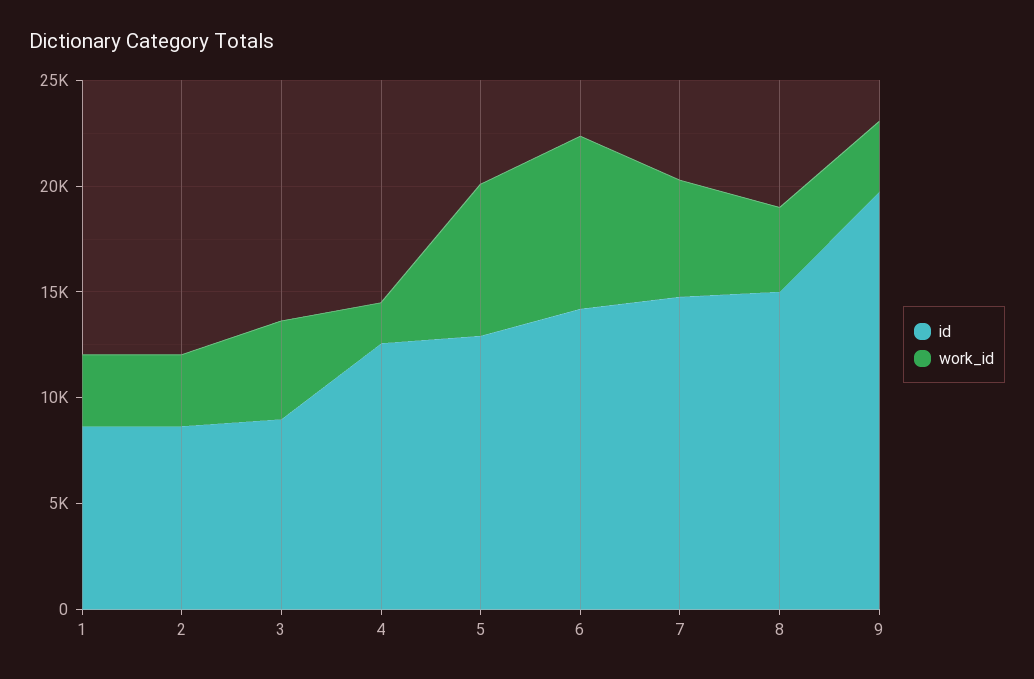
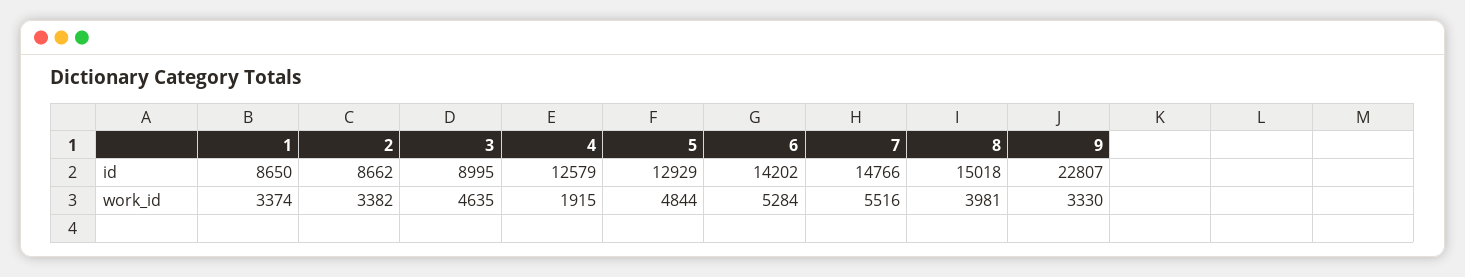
work_id, 5: 7000 -> 4844
work_id, 6: 8000 -> 5284
id, 9: 20000 -> 22807

